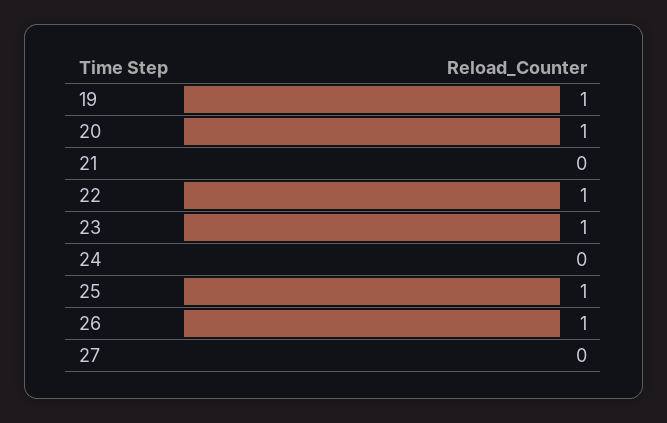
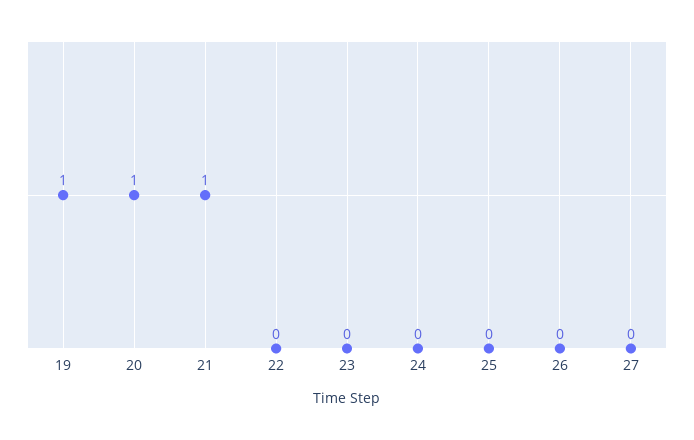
21: 0 -> 1
22: 1 -> 0
23: 1 -> 0
25: 1 -> 0
26: 1 -> 0

